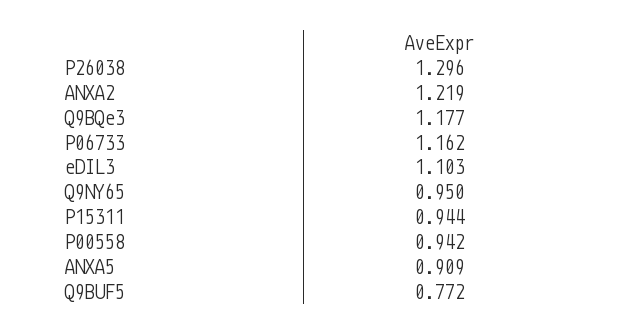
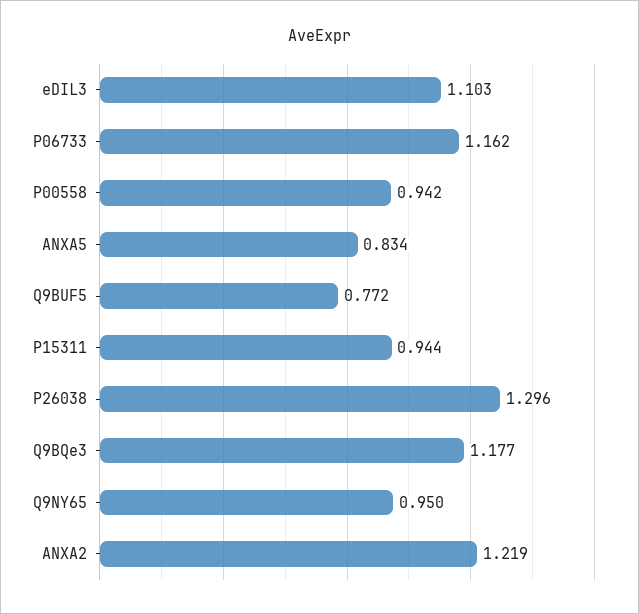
ANXA5: 0.909 -> 0.834

